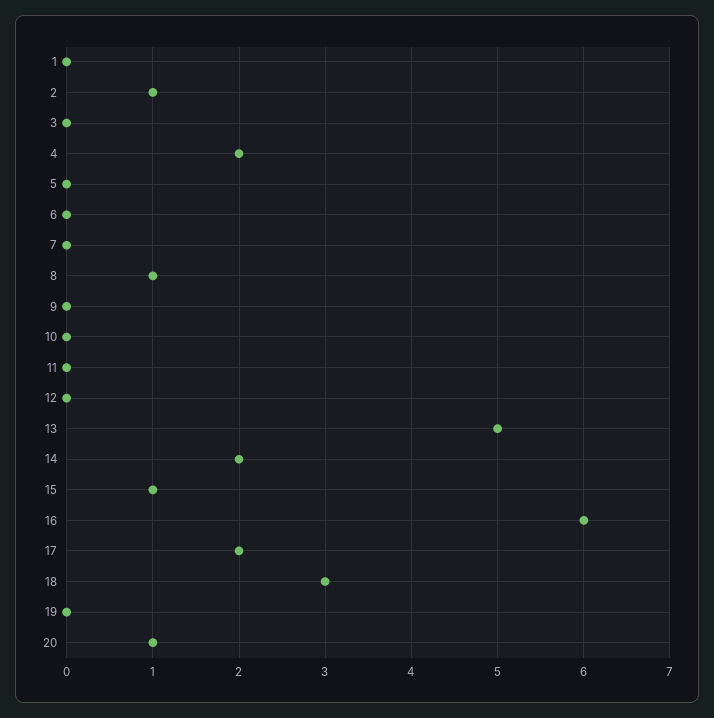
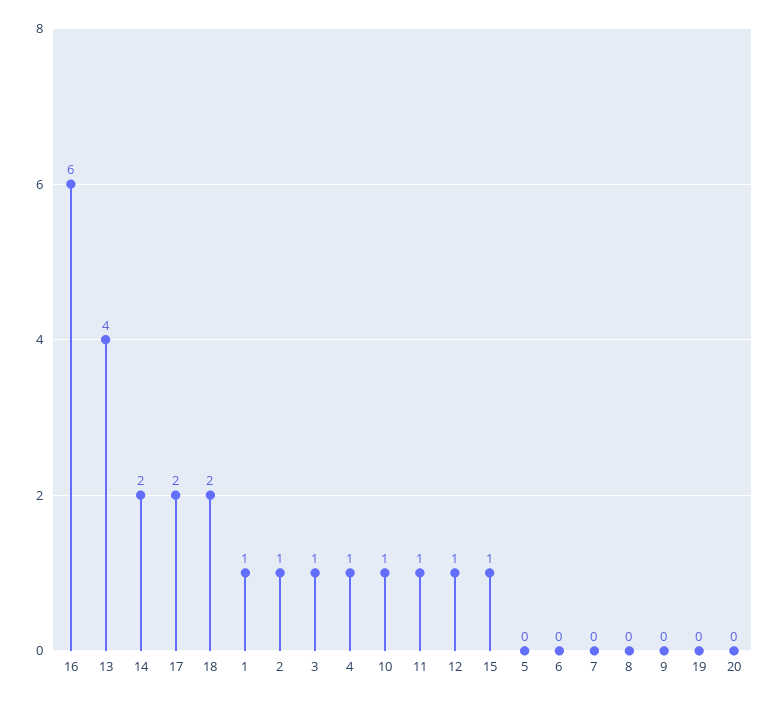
1: 0 -> 1
3: 0 -> 1
4: 2 -> 1
8: 1 -> 0
10: 0 -> 1
11: 0 -> 1
12: 0 -> 1
13: 5 -> 4
18: 3 -> 2
20: 1 -> 0

